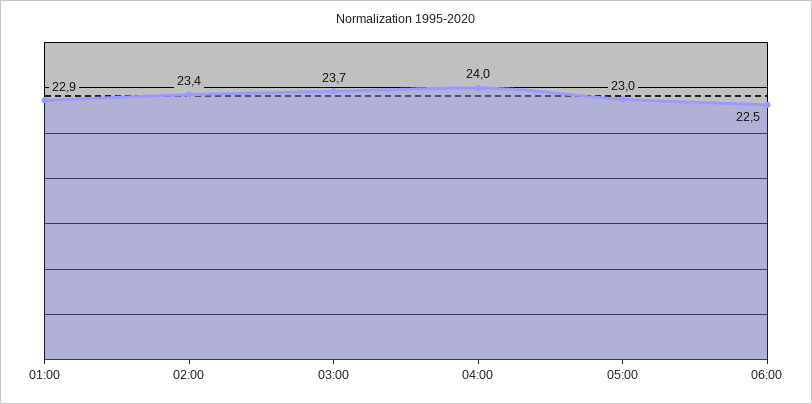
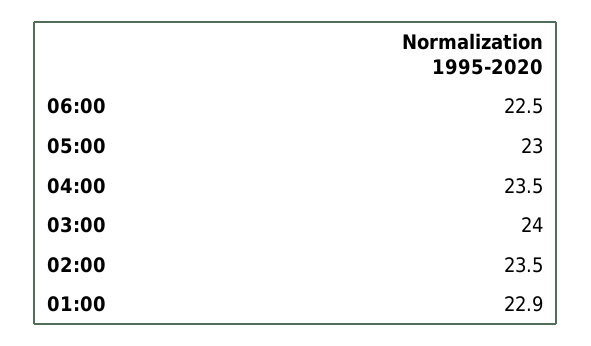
02:00: 23.4 -> 23.5
03:00: 23.7 -> 24
04:00: 24 -> 23.5

